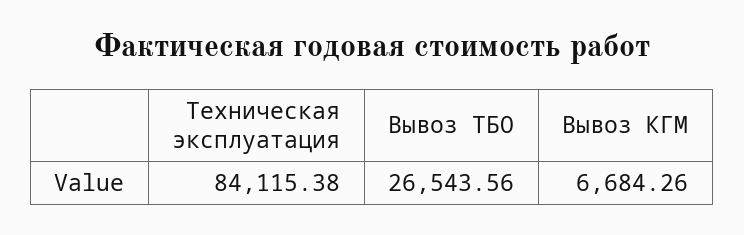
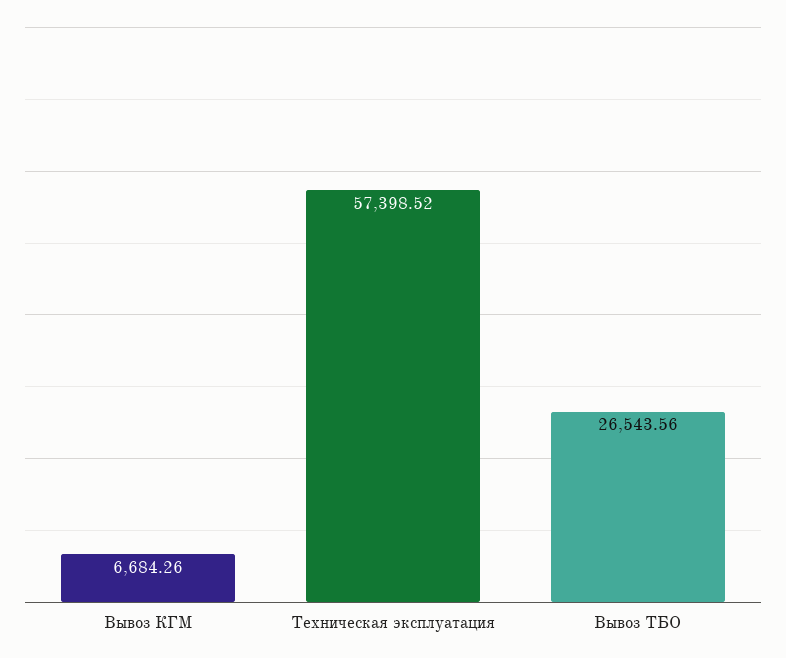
Техническая эксплуатация: 84115.38 -> 57398.52

